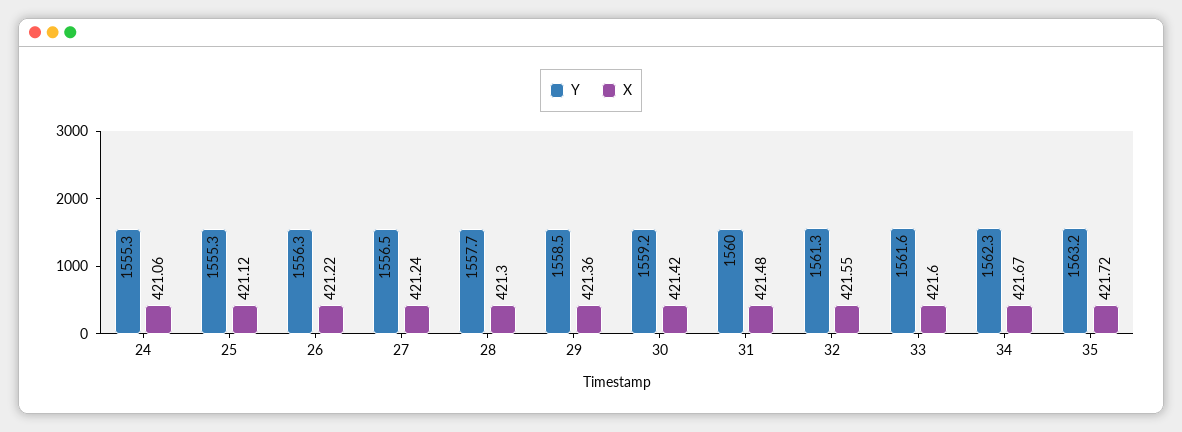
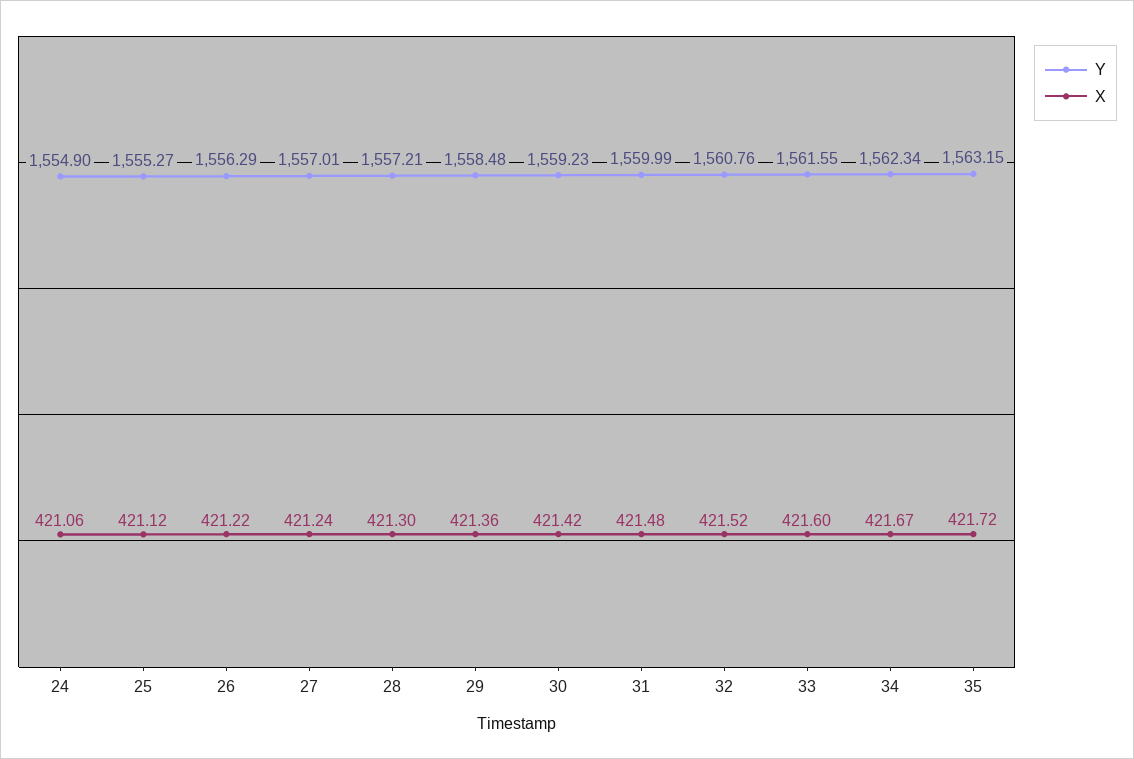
Y, 24: 1555.3 -> 1554.9
Y, 27: 1556.5 -> 1557.01
Y, 28: 1557.7 -> 1557.21
Y, 32: 1561.3 -> 1560.76
X, 32: 421.55 -> 421.52

